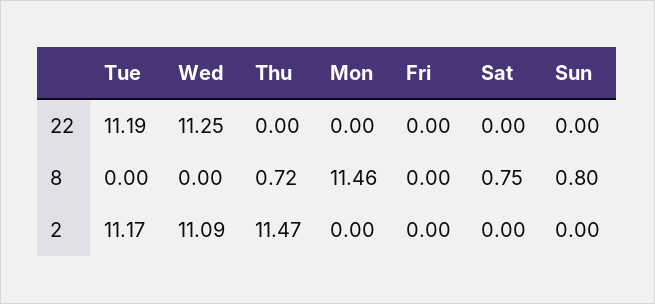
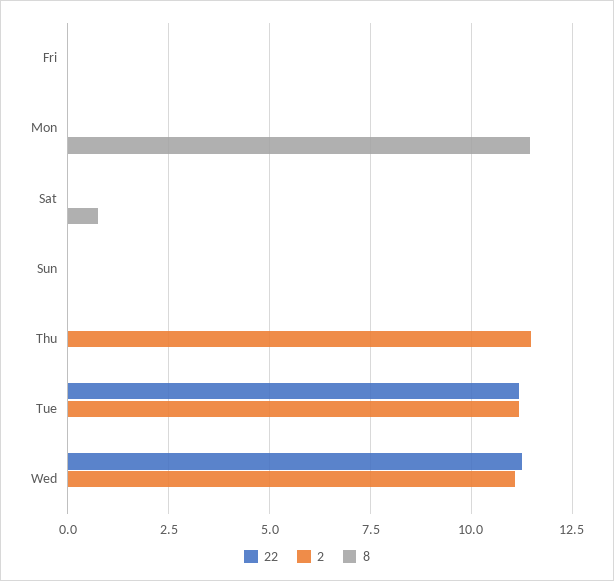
8, Thu: 0.72 -> 0
8, Sun: 0.8 -> 0

